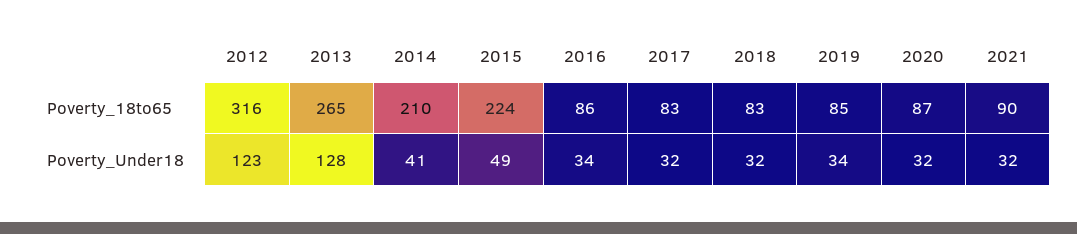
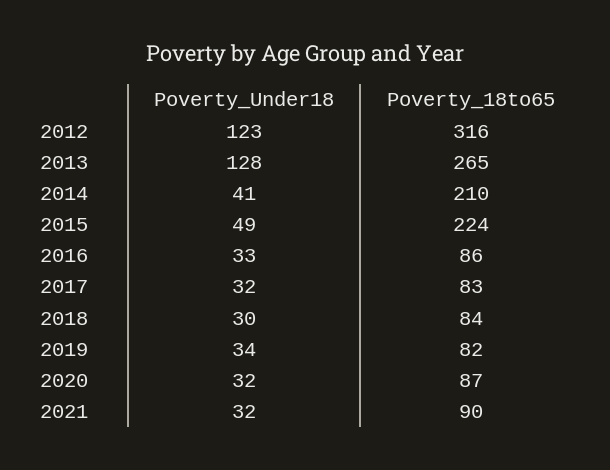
2018, Poverty_18to65: 83 -> 84
2019, Poverty_18to65: 85 -> 82
2016, Poverty_Under18: 34 -> 33
2018, Poverty_Under18: 32 -> 30

